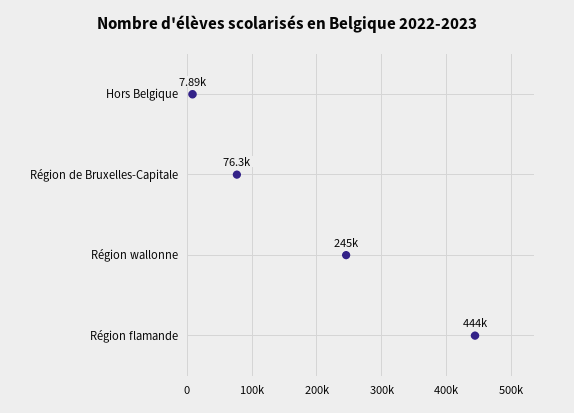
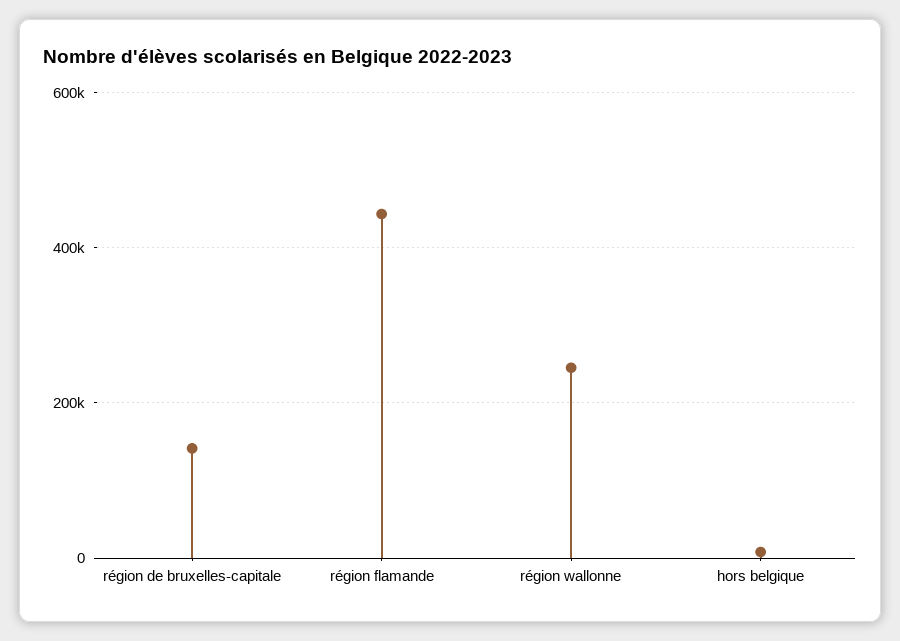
Région de Bruxelles-Capitale: 76300 -> 140000

